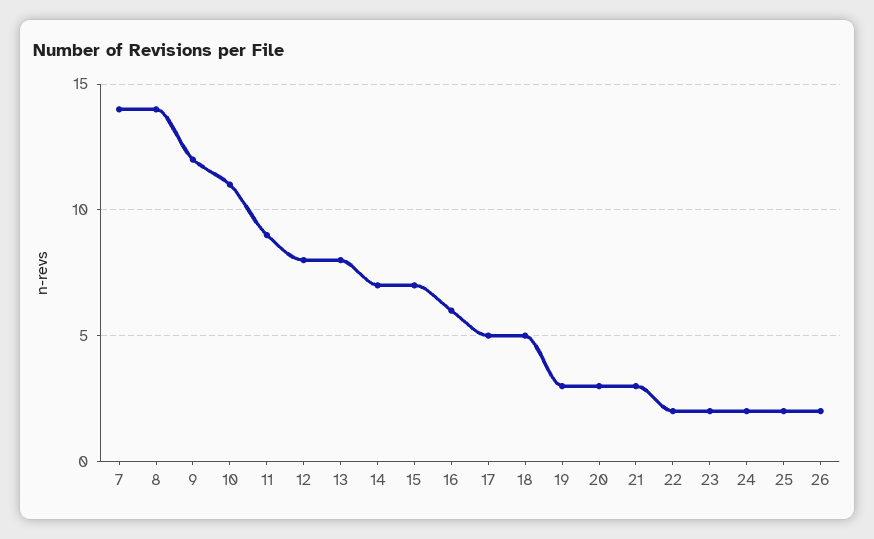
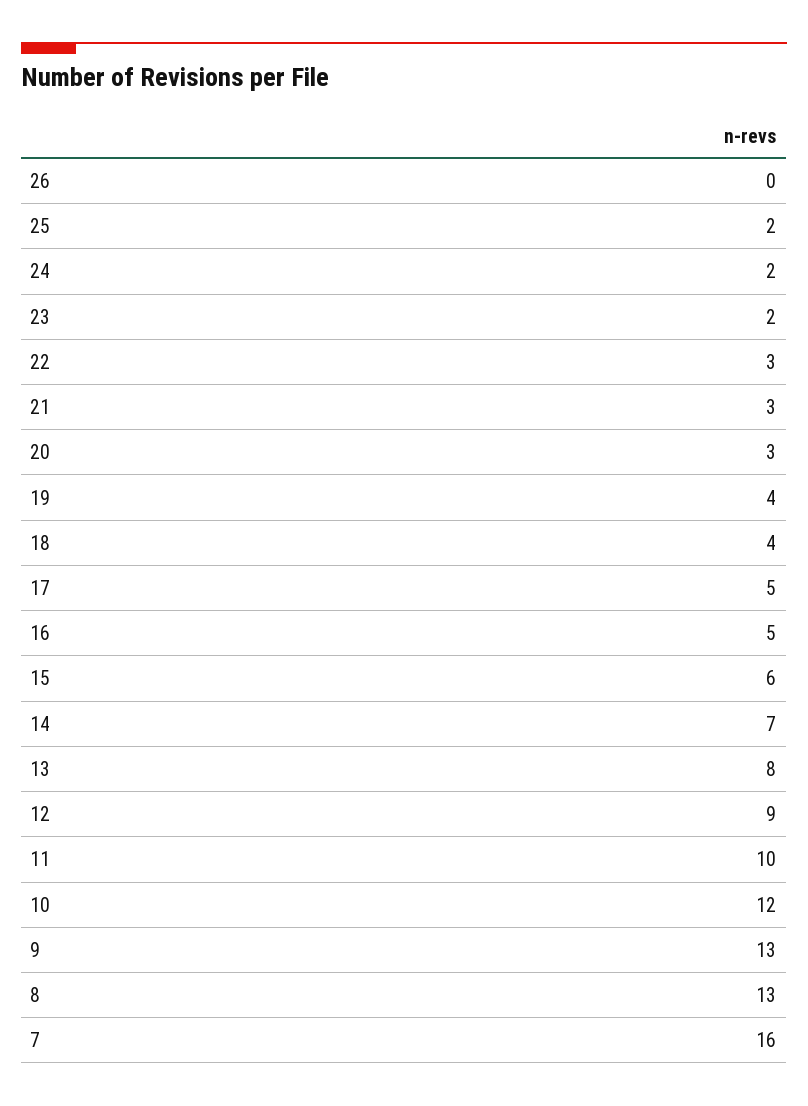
7: 14 -> 16
8: 14 -> 13
9: 12 -> 13
10: 11 -> 12
11: 9 -> 10
12: 8 -> 9
15: 7 -> 6
16: 6 -> 5
18: 5 -> 4
19: 3 -> 4
22: 2 -> 3
26: 2 -> 0

